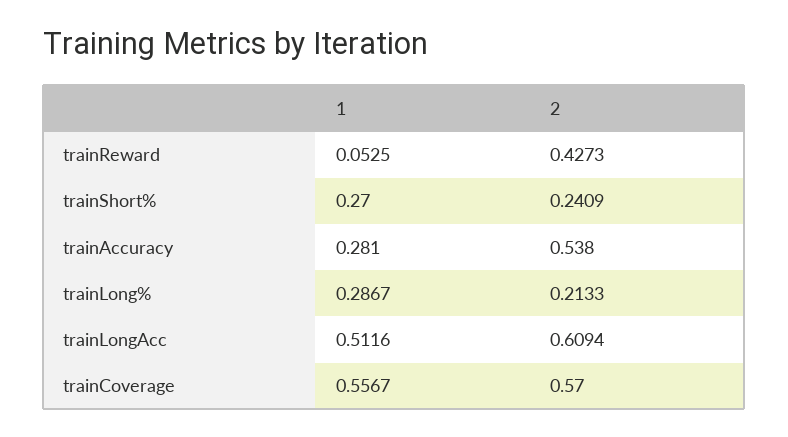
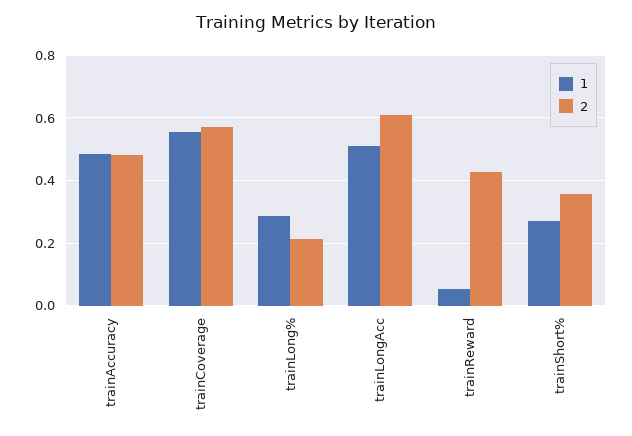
2, trainShort%: 0.2409 -> 0.36
1, trainAccuracy: 0.281 -> 0.48
2, trainAccuracy: 0.538 -> 0.48

